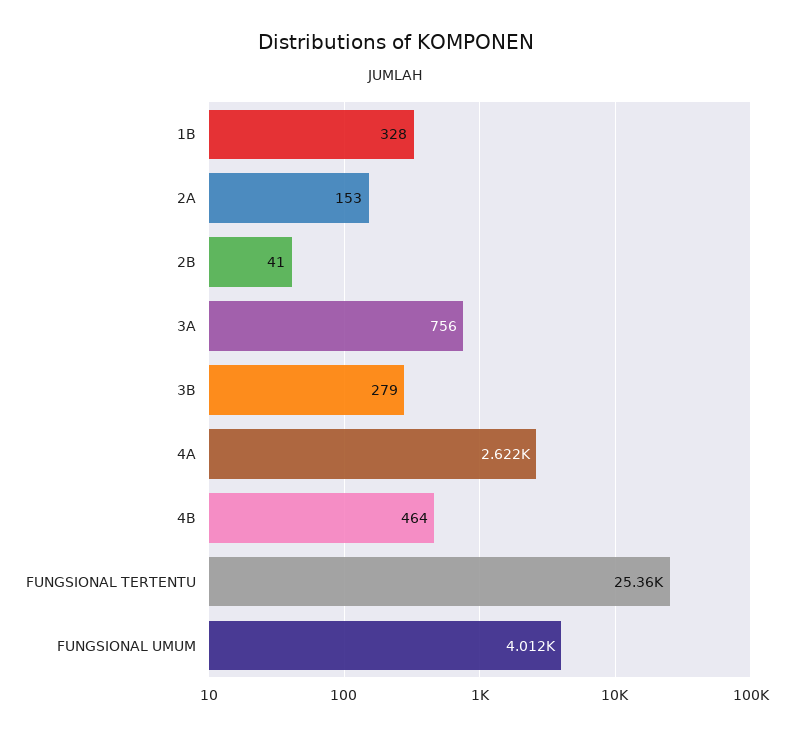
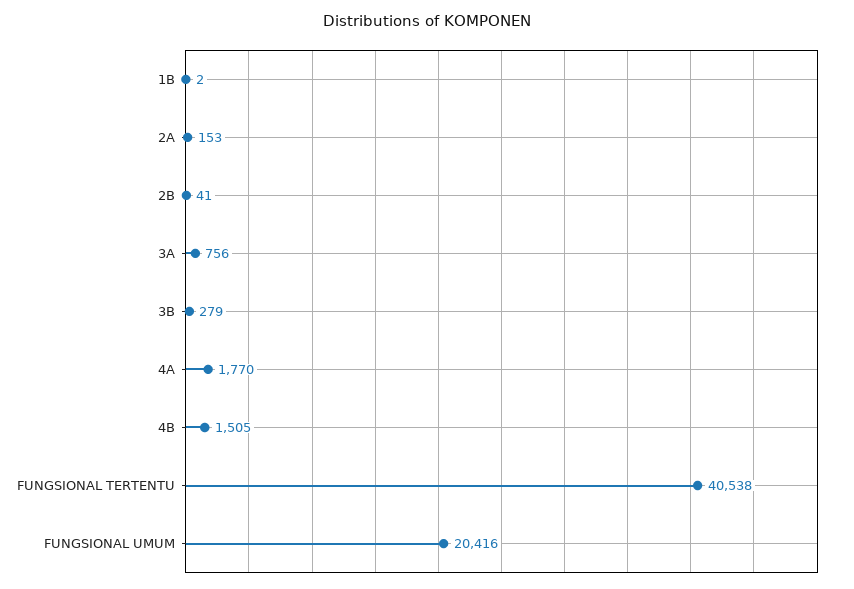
1B: 328 -> 2
4A: 2622 -> 1770
4B: 464 -> 1505
FUNGSIONAL TERTENTU: 25360 -> 40538
FUNGSIONAL UMUM: 4012 -> 20416

